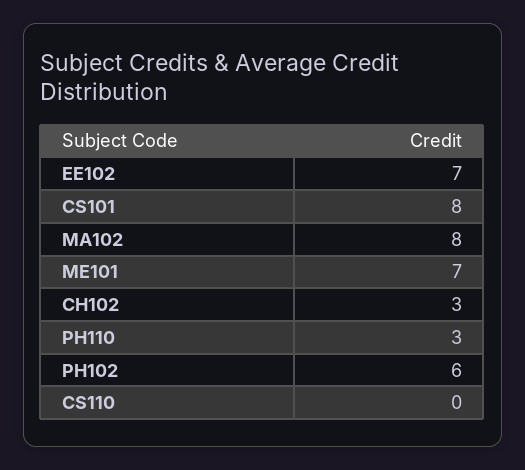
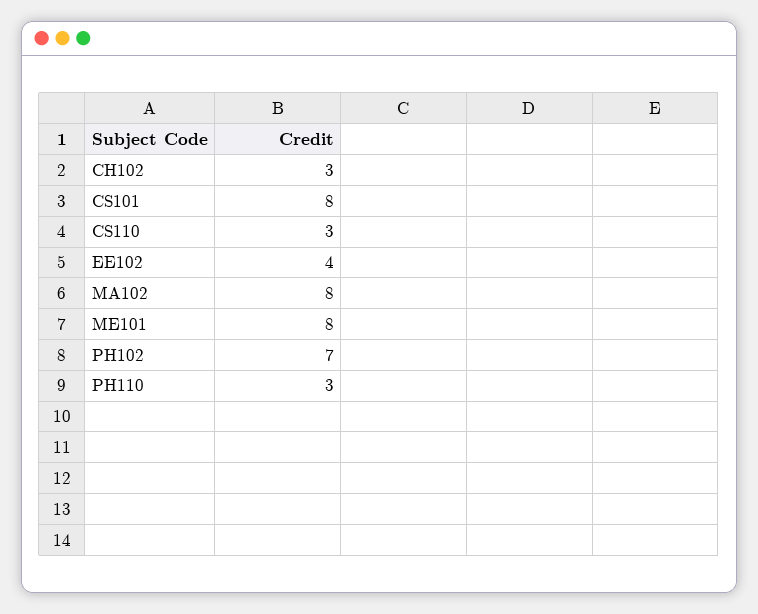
EE102: 7 -> 4
ME101: 7 -> 8
PH102: 6 -> 7
CS110: 0 -> 3

